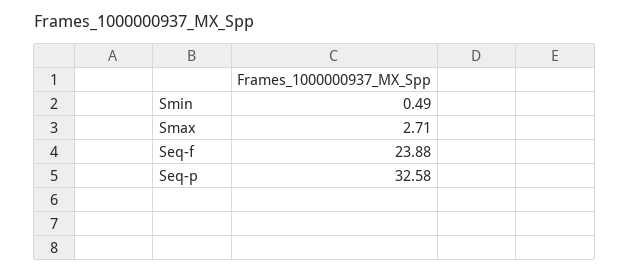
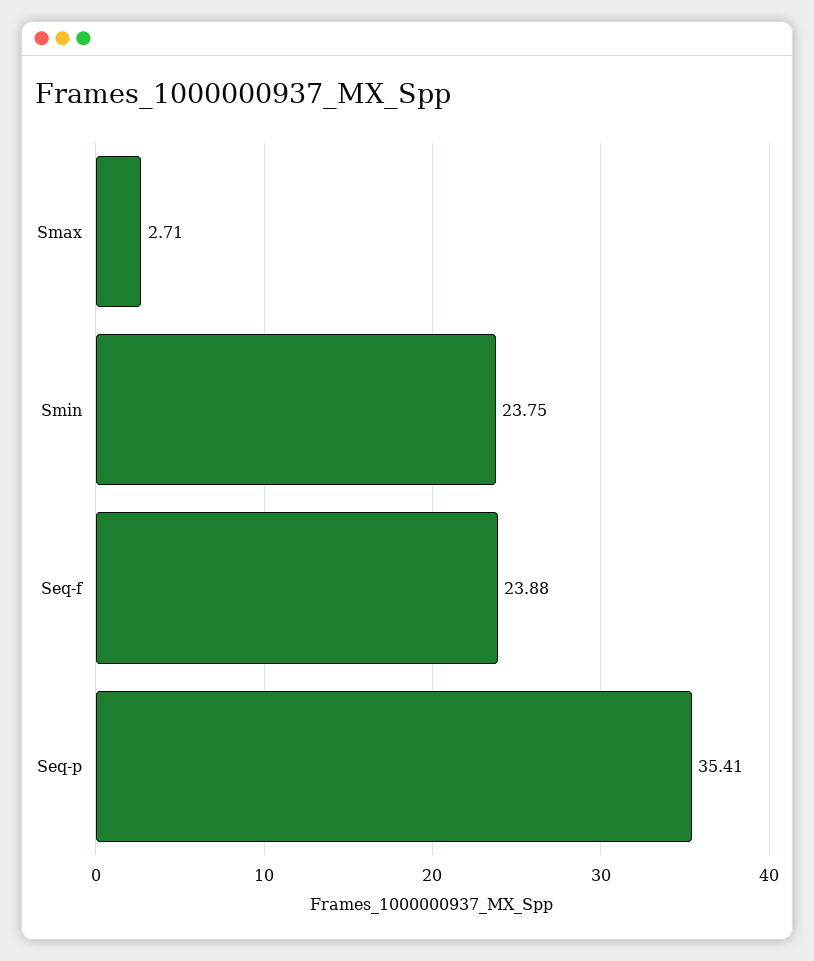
Smin: 0.49 -> 23.75
Seq-p: 32.58 -> 35.41

